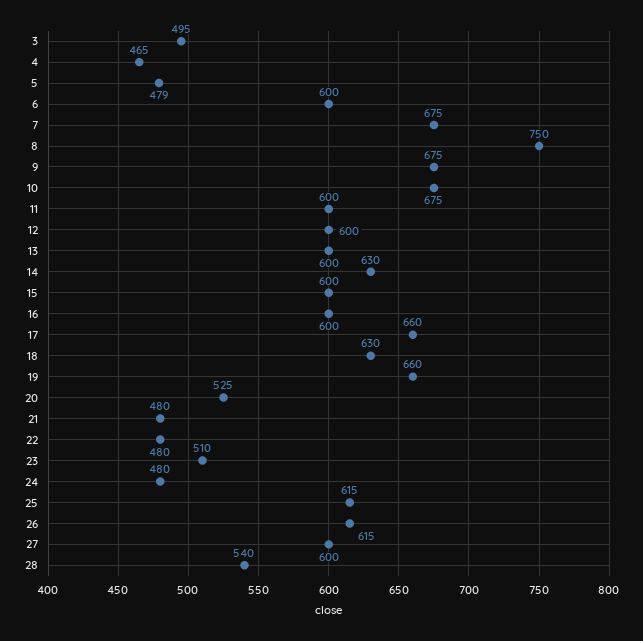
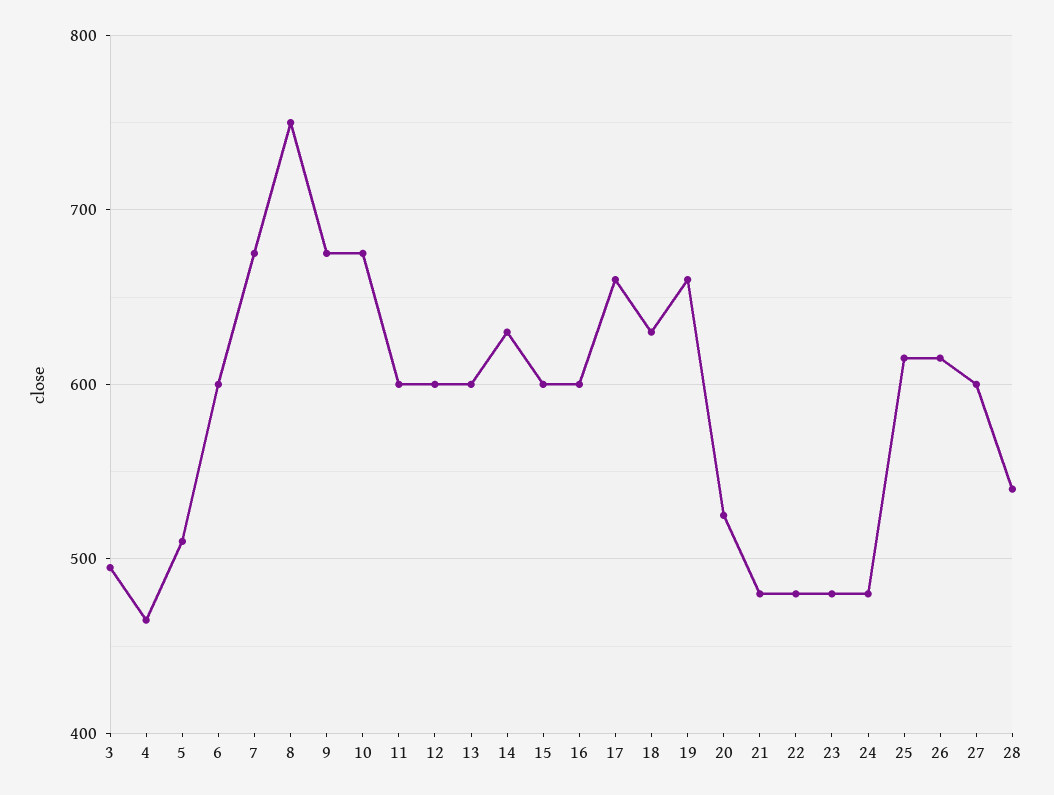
5: 479 -> 510
23: 510 -> 480

